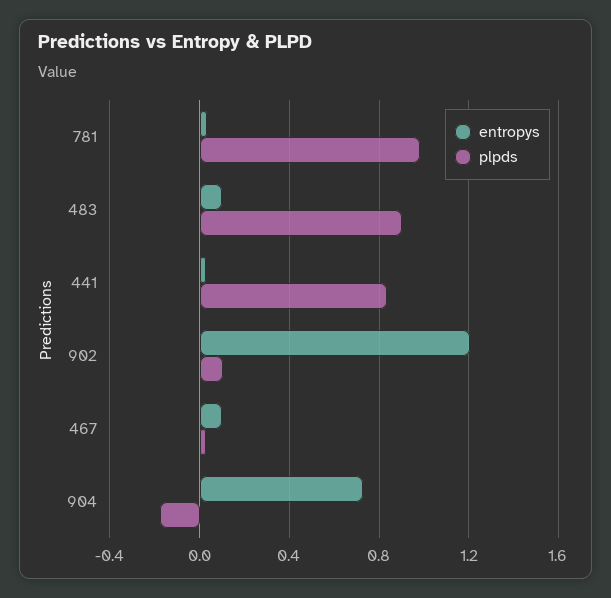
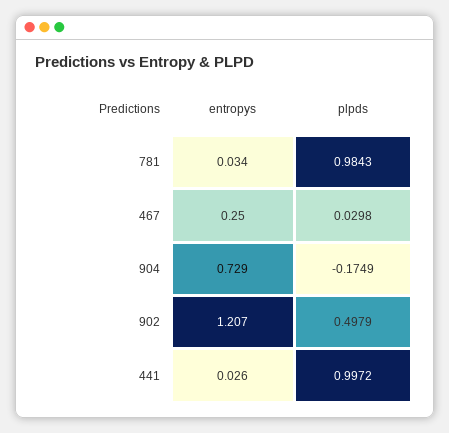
entropys, 483: 0.1 -> none
plpds, 483: 0.9 -> none
plpds, 441: 0.85 -> 0.9972
plpds, 902: 0.1 -> 0.4979
entropys, 467: 0.1 -> 0.25

